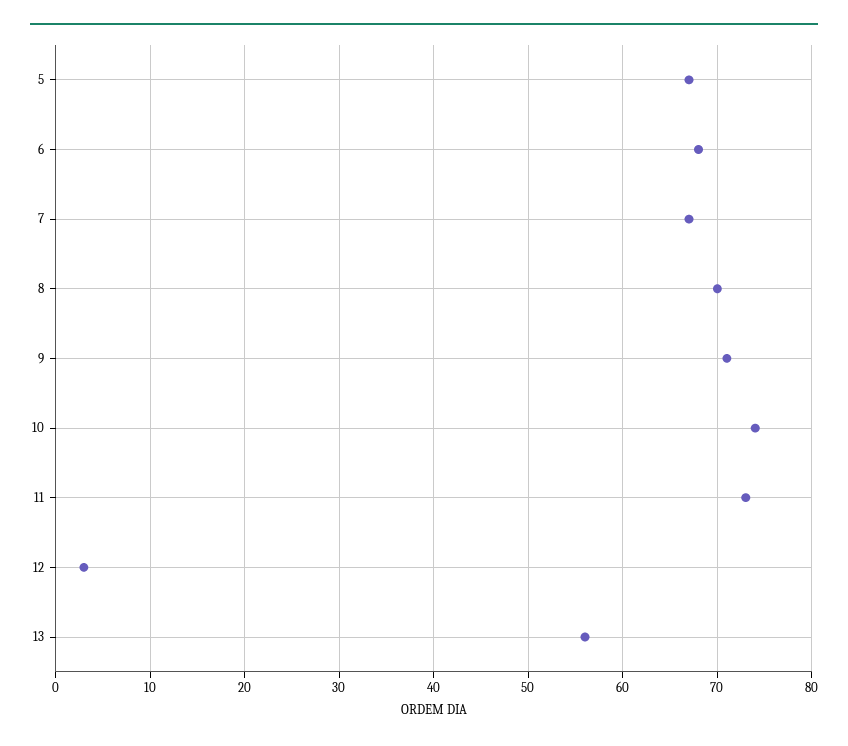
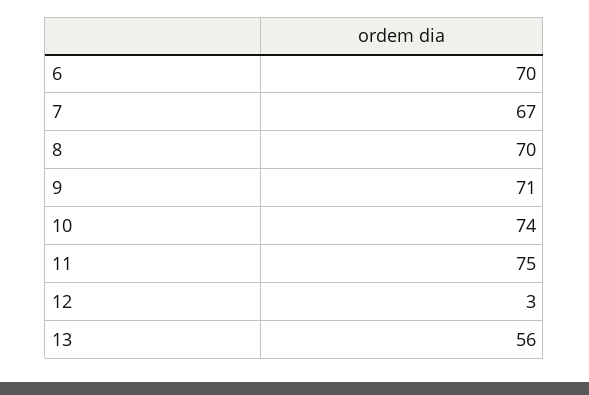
5: 67 -> none
6: 68 -> 70
11: 73 -> 75

